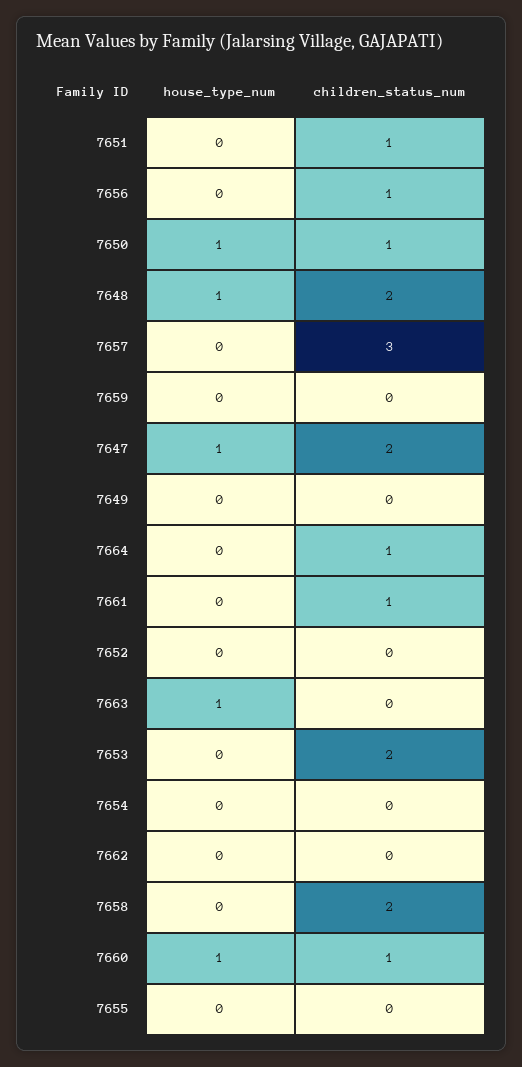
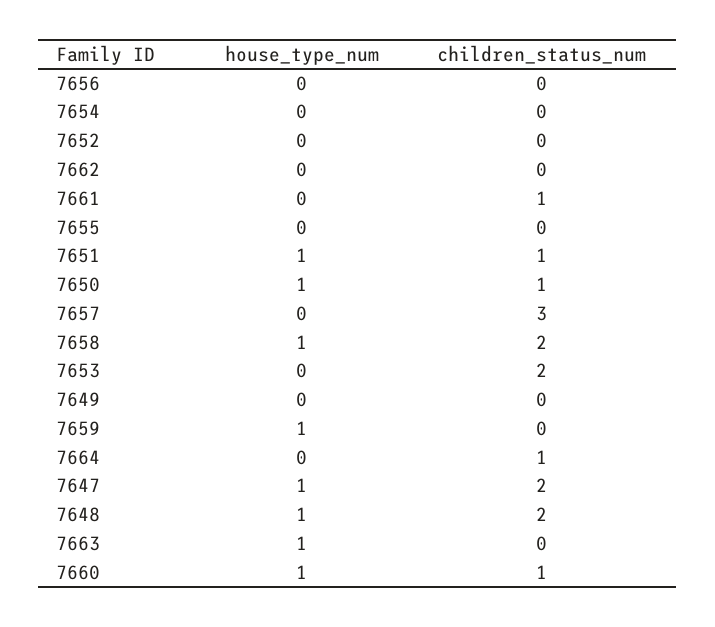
house_type_num, 7651: 0 -> 1
children_status_num, 7656: 1 -> 0
house_type_num, 7659: 0 -> 1
house_type_num, 7658: 0 -> 1

